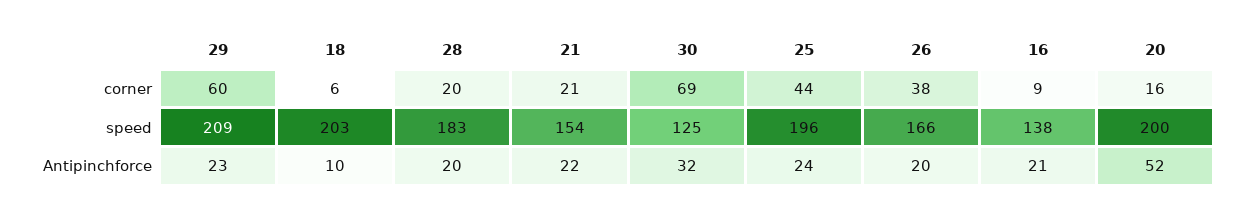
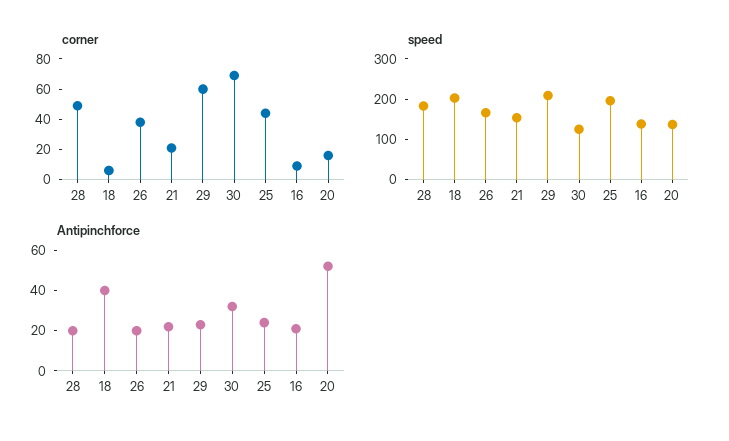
corner, 28: 20 -> 50
speed, 20: 200 -> 140
Antipinchforce, 18: 10 -> 40

